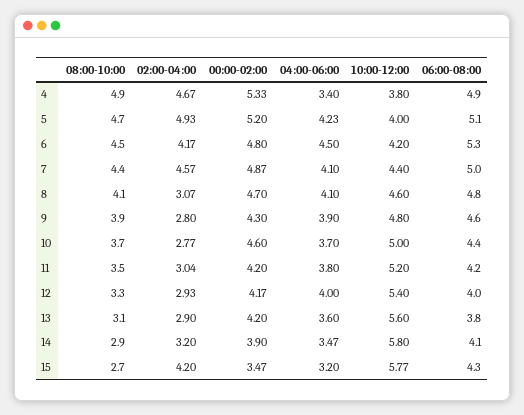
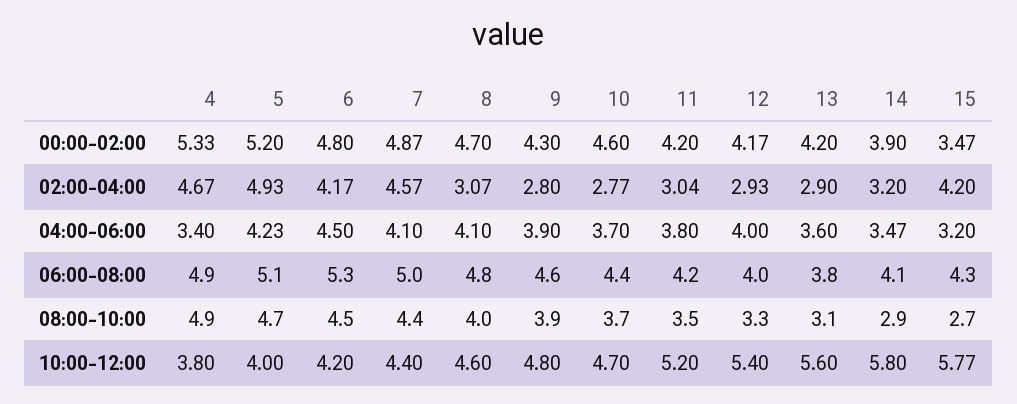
08:00-10:00, 8: 4.1 -> 4
10:00-12:00, 10: 5 -> 4.7

